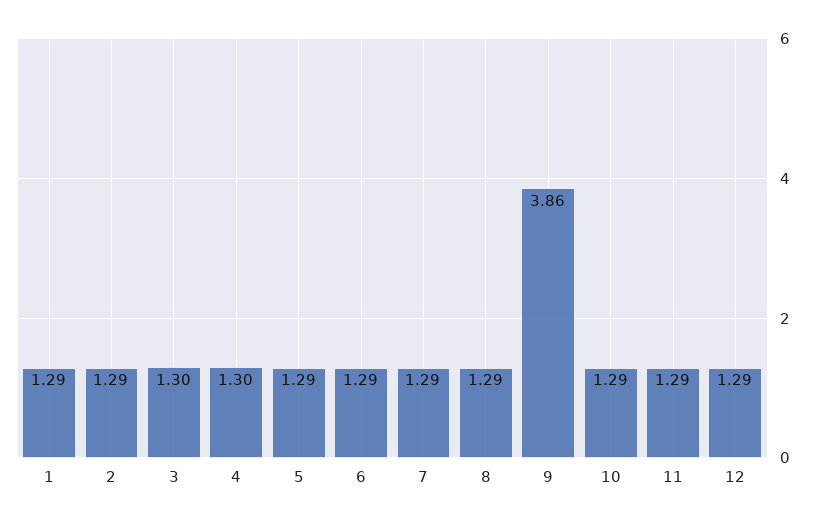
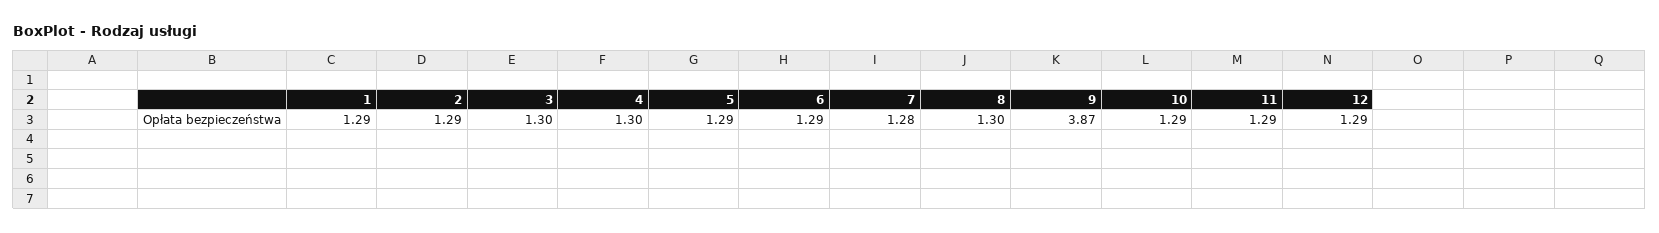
7: 1.29 -> 1.28
8: 1.29 -> 1.3
9: 3.86 -> 3.87

